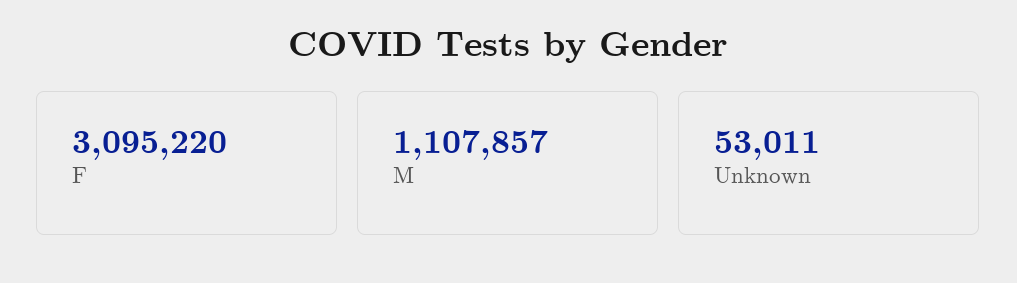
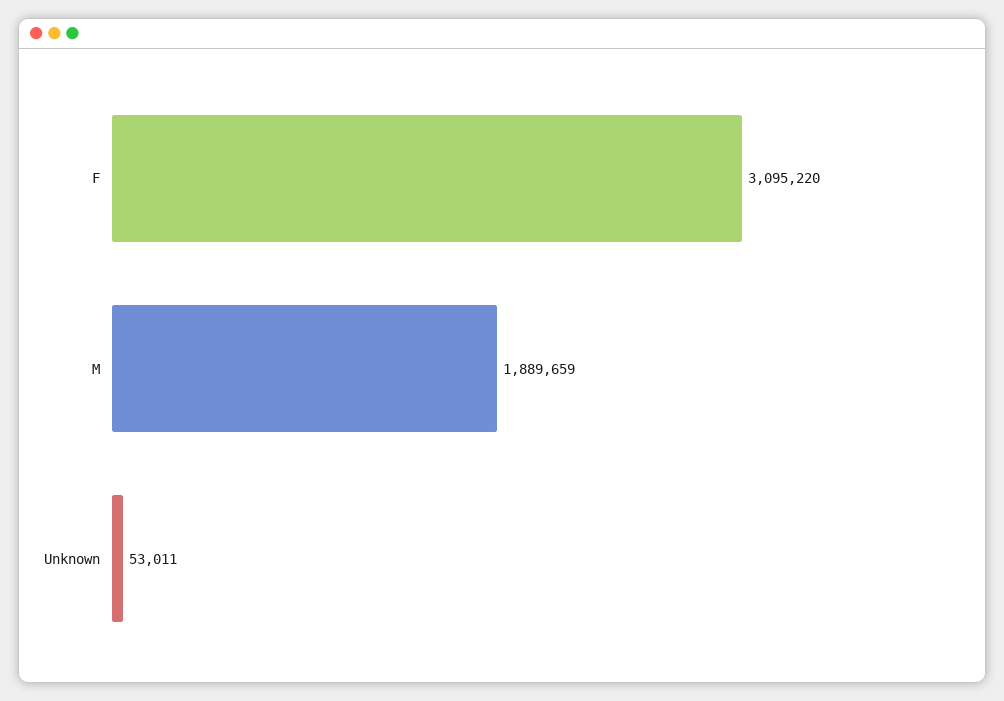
M: 1107857 -> 1889659

